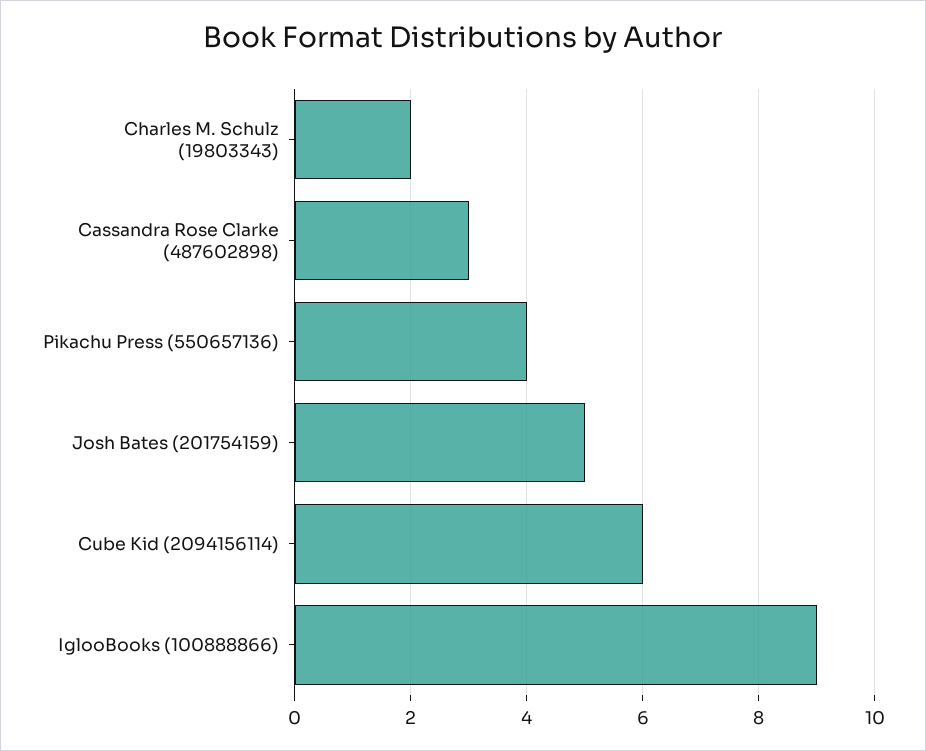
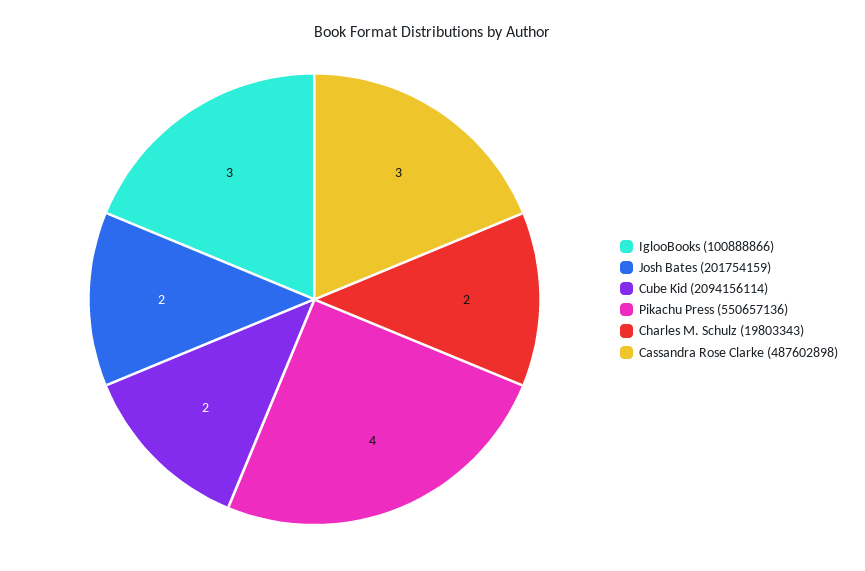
Josh Bates (201754159): 5 -> 2
Cube Kid (2094156114): 6 -> 2
IglooBooks (100888866): 9 -> 3

